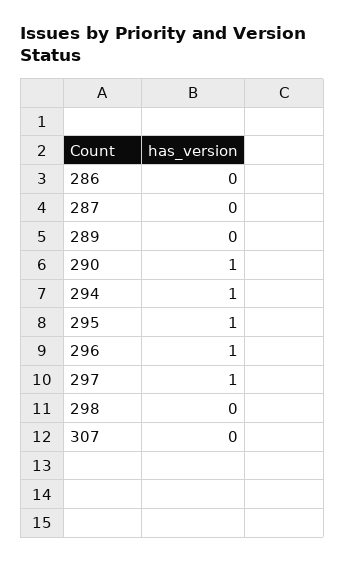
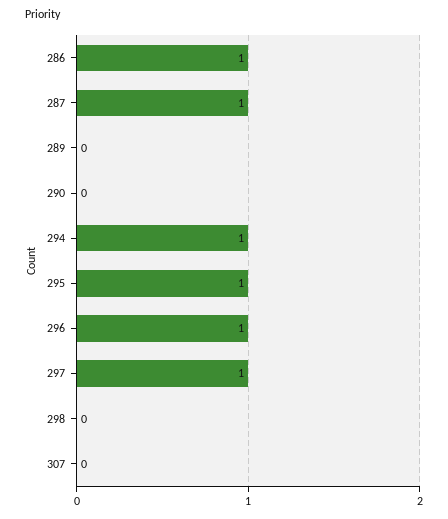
286: 0 -> 1
287: 0 -> 1
290: 1 -> 0

